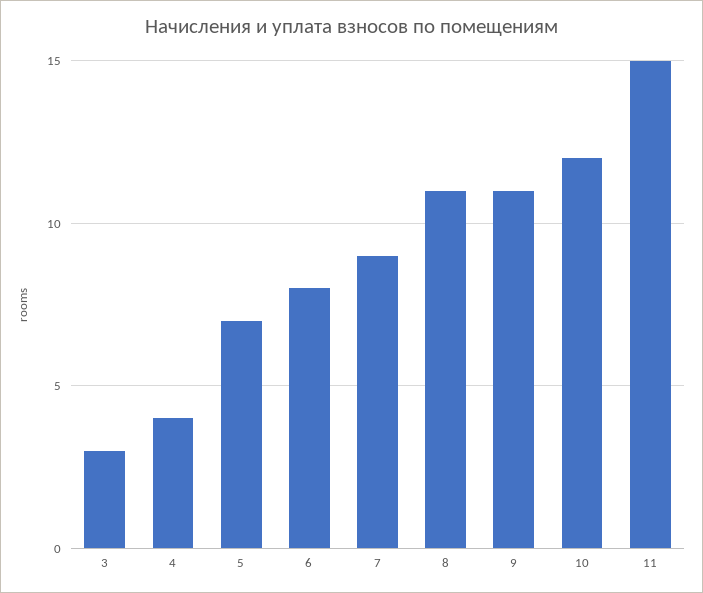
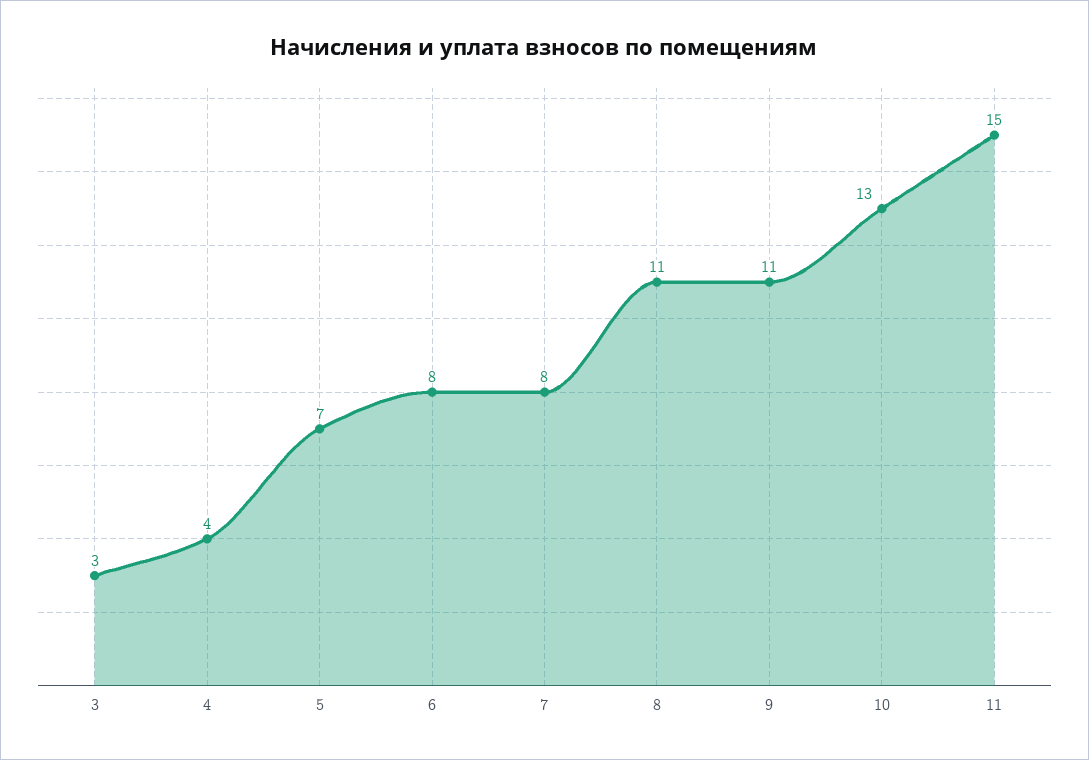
7: 9 -> 8
10: 12 -> 13

